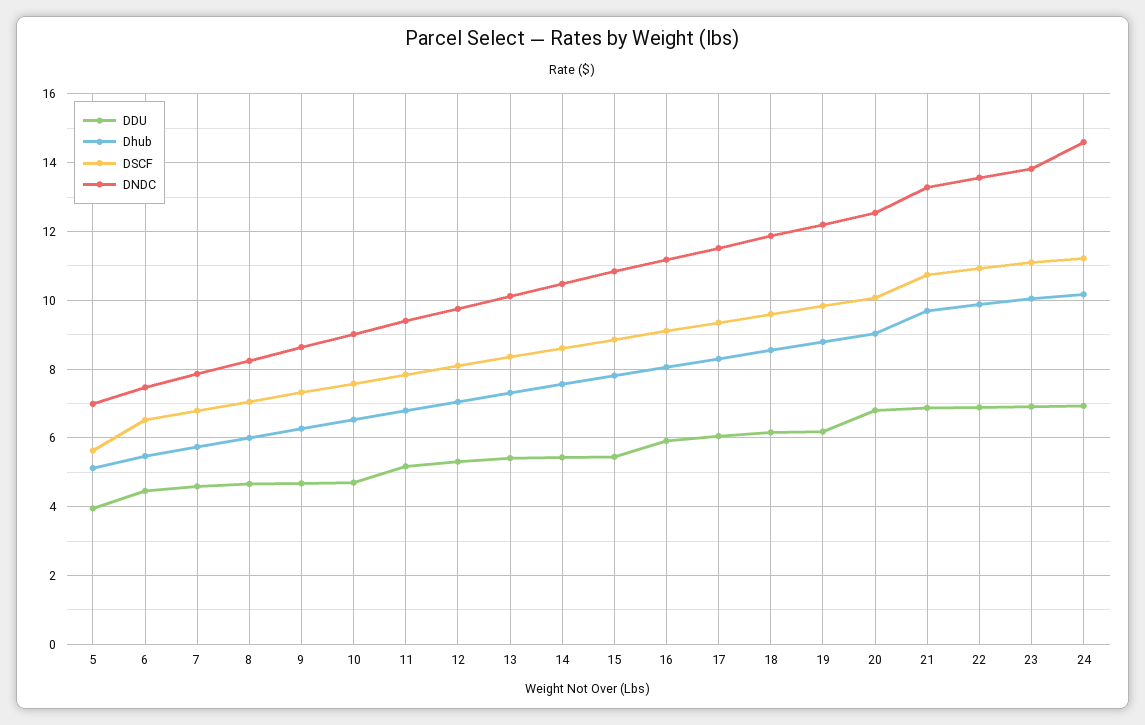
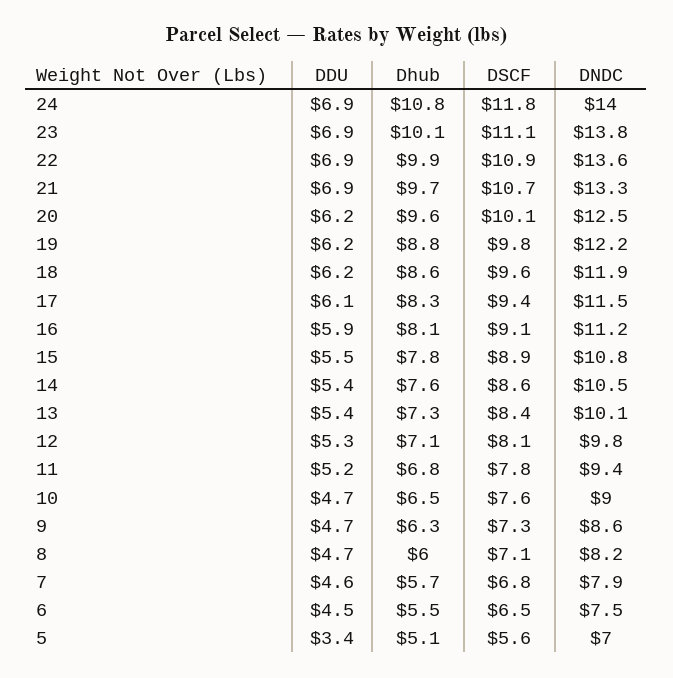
DDU, 5: 4 -> 3.4
DDU, 20: 6.8 -> 6.2
Dhub, 20: 9 -> 9.6
Dhub, 24: 10.2 -> 10.8
DSCF, 24: 11.2 -> 11.8
DNDC, 24: 14.6 -> 14

